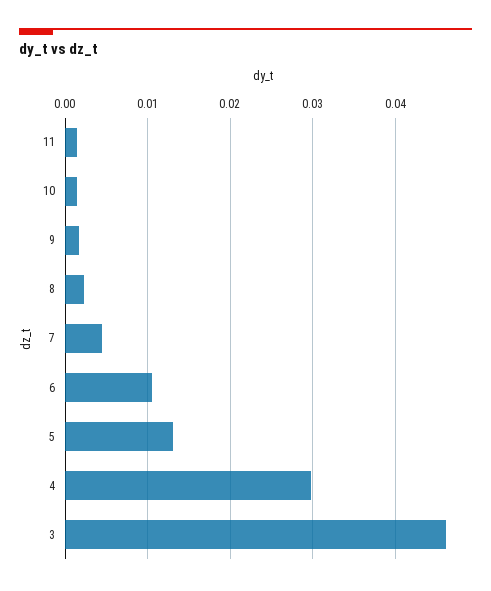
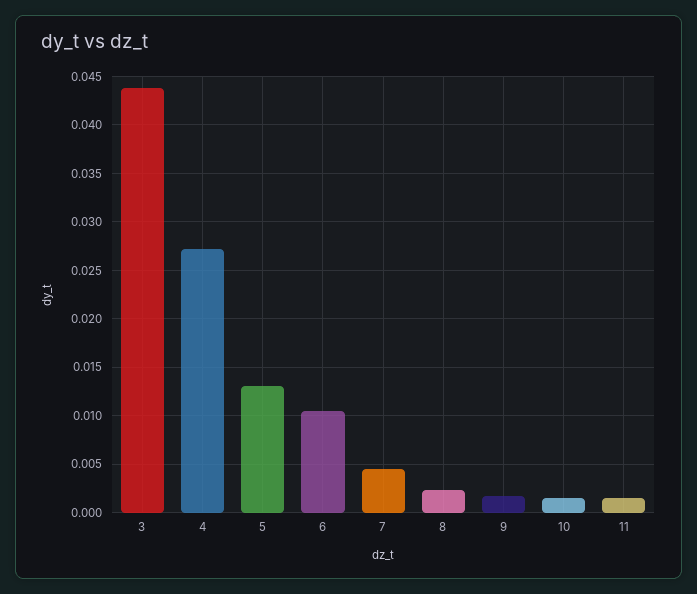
4: 0.03 -> 0.027
3: 0.046 -> 0.044

